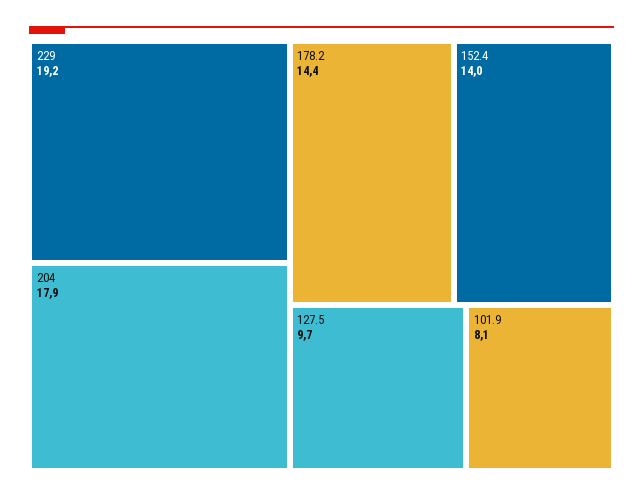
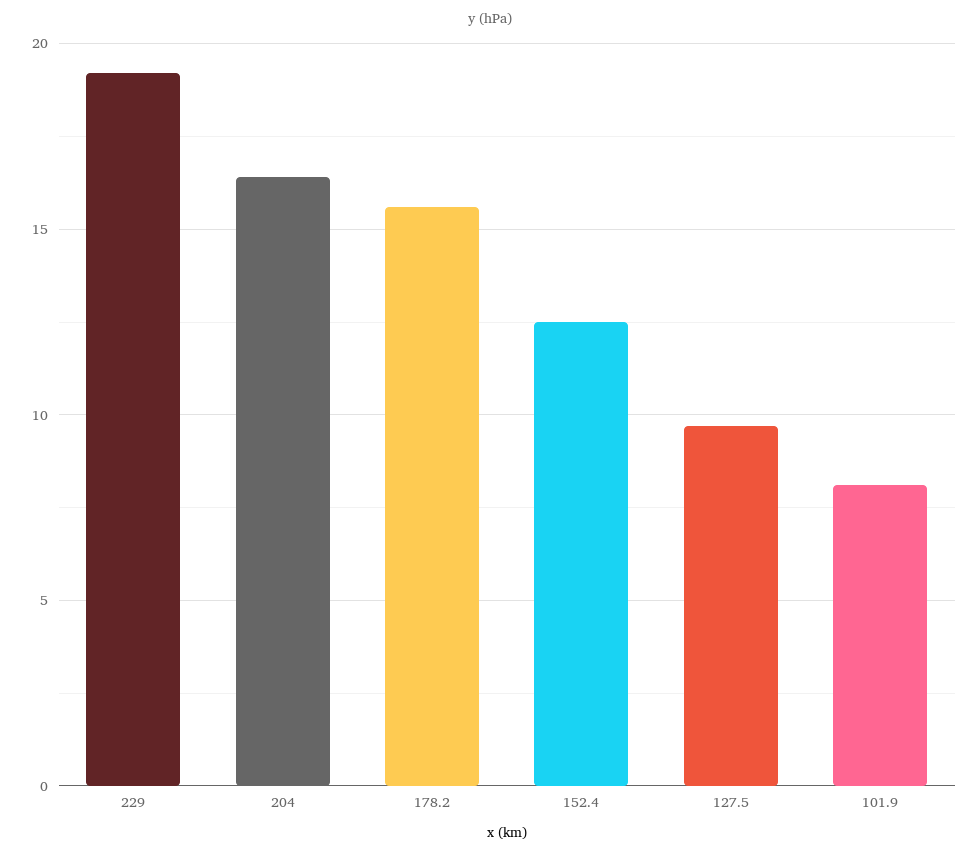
204: 17.9 -> 16.5
178.2: 14.4 -> 15.5
152.4: 14 -> 12.5

